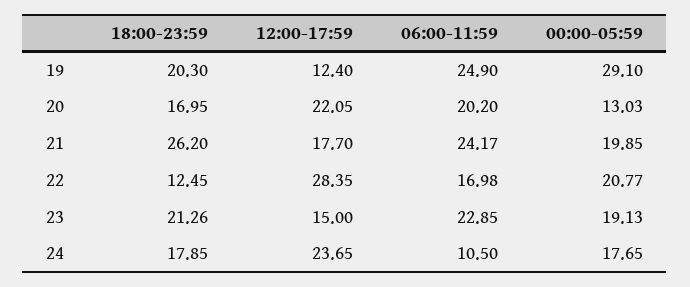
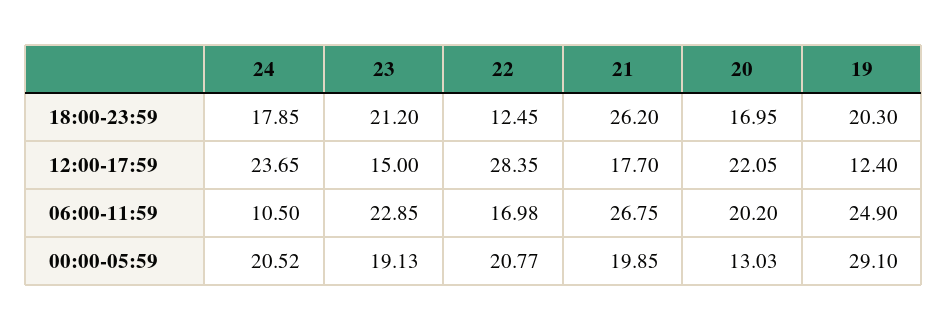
06:00-11:59, 21: 24.17 -> 26.75
18:00-23:59, 23: 21.26 -> 21.2
00:00-05:59, 24: 17.65 -> 20.52

